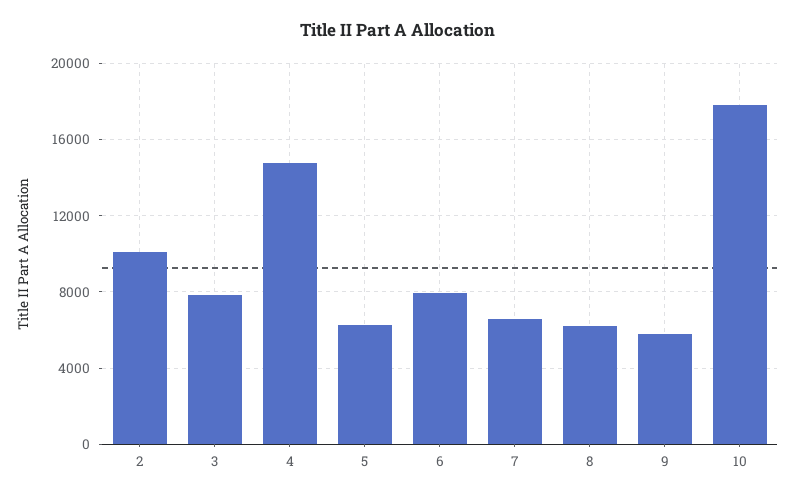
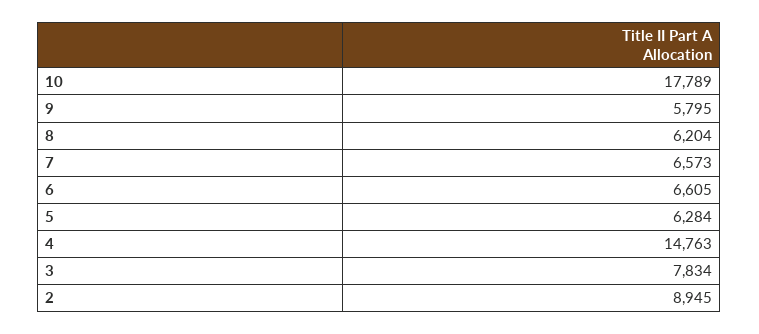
2: 10000 -> 8945
6: 8000 -> 6605

